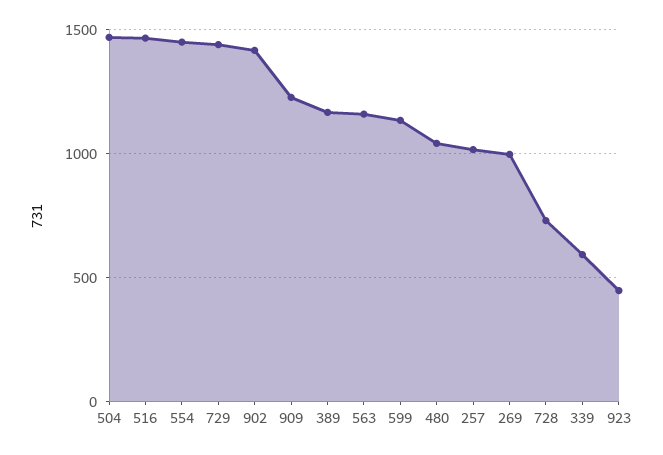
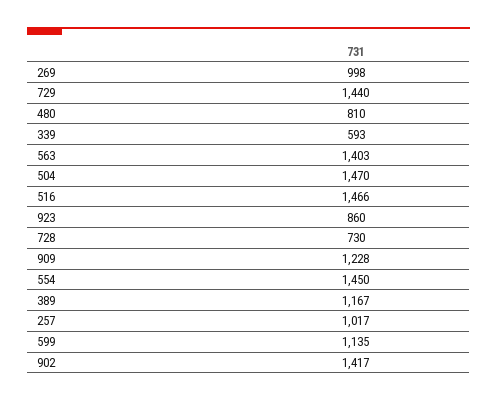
563: 1150 -> 1403
480: 1050 -> 810
923: 450 -> 860

